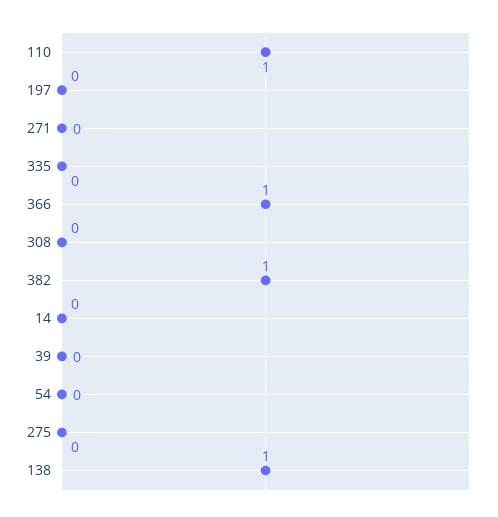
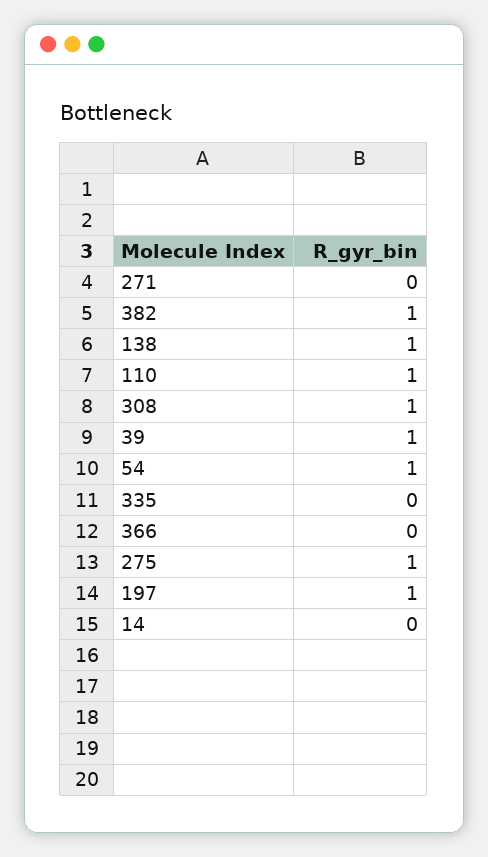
197: 0 -> 1
366: 1 -> 0
308: 0 -> 1
39: 0 -> 1
54: 0 -> 1
275: 0 -> 1

